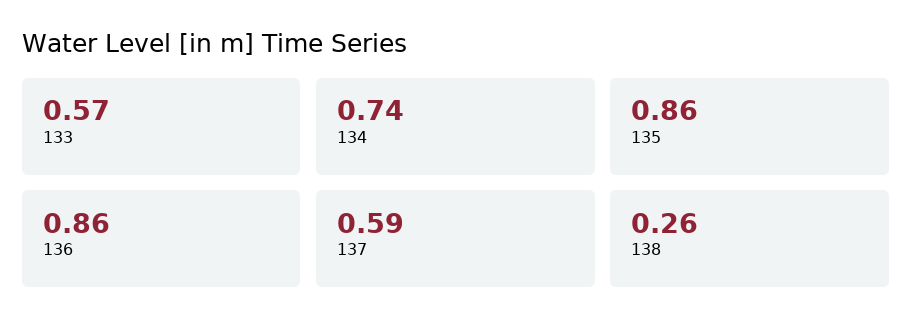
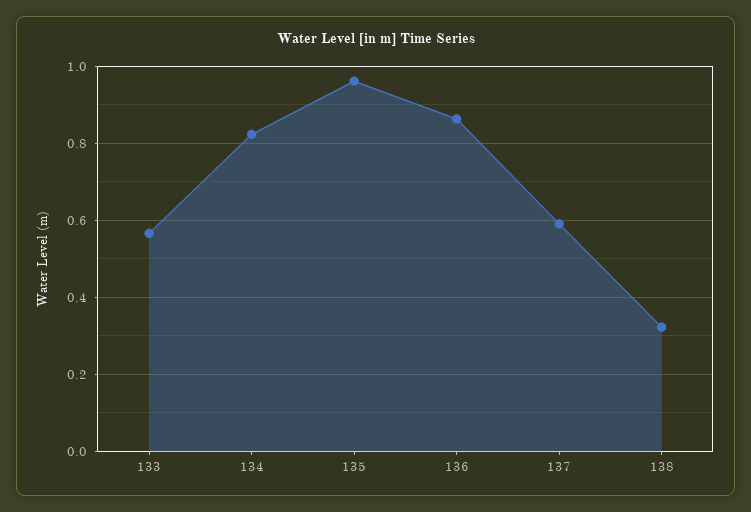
134: 0.74 -> 0.82
135: 0.86 -> 0.96
138: 0.26 -> 0.32

